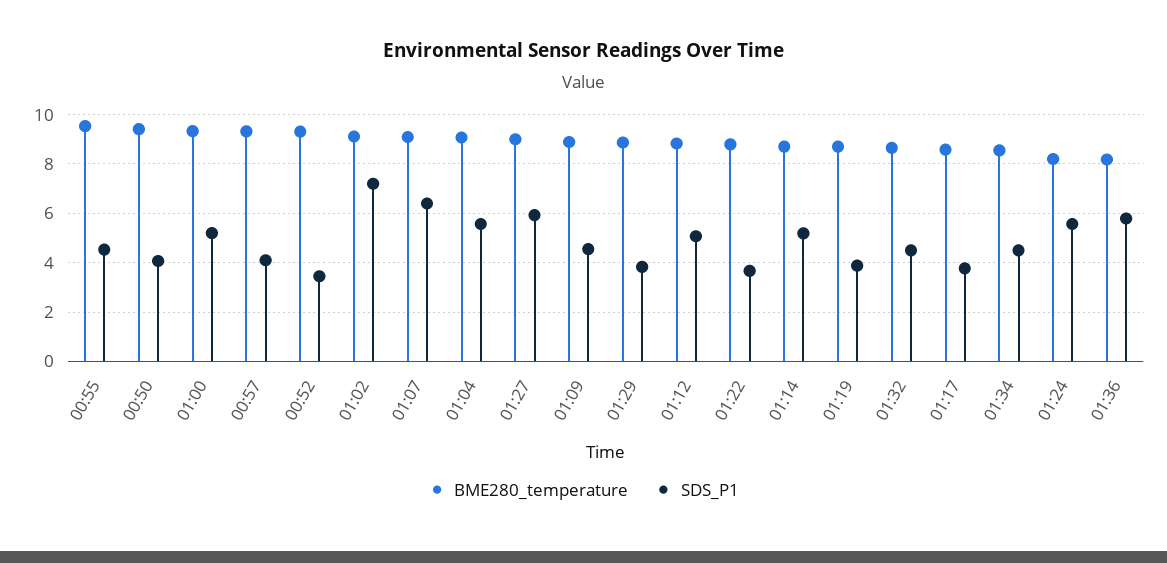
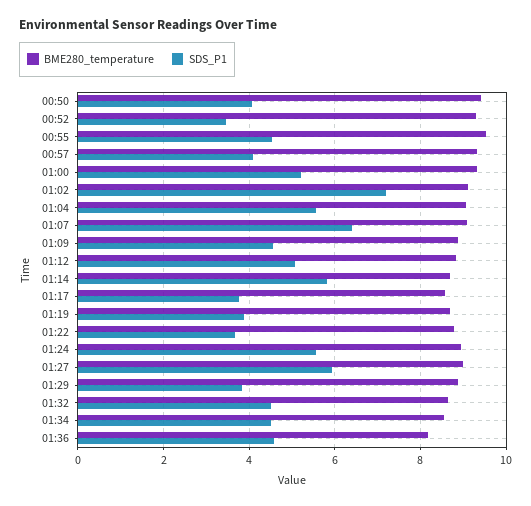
SDS_P1, 01:14: 5.25 -> 5.8
BME280_temperature, 01:24: 8.25 -> 9
SDS_P1, 01:36: 5.75 -> 4.6

